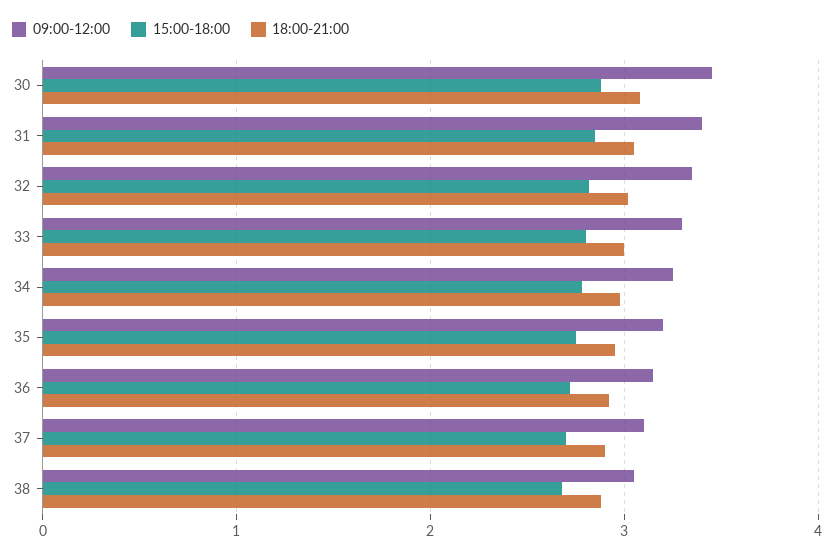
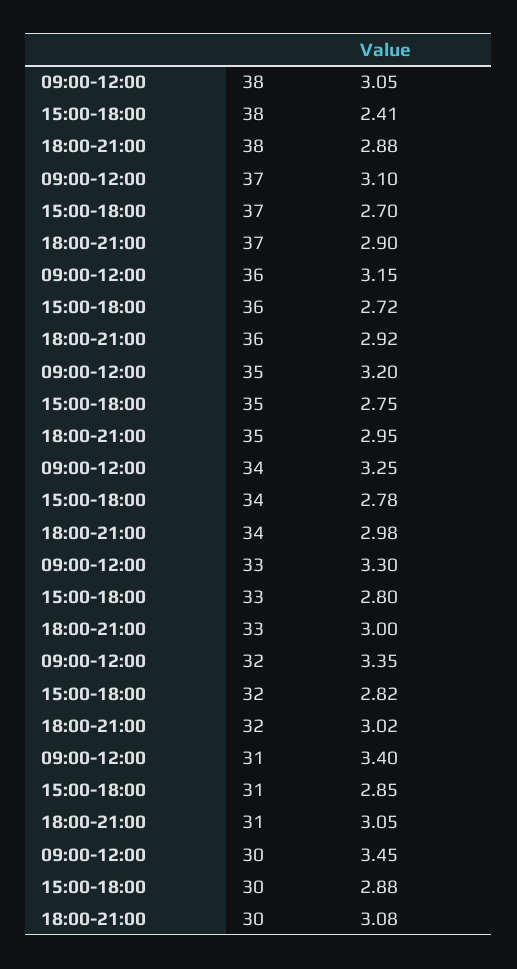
15:00-18:00, 38: 2.7 -> 2.41

